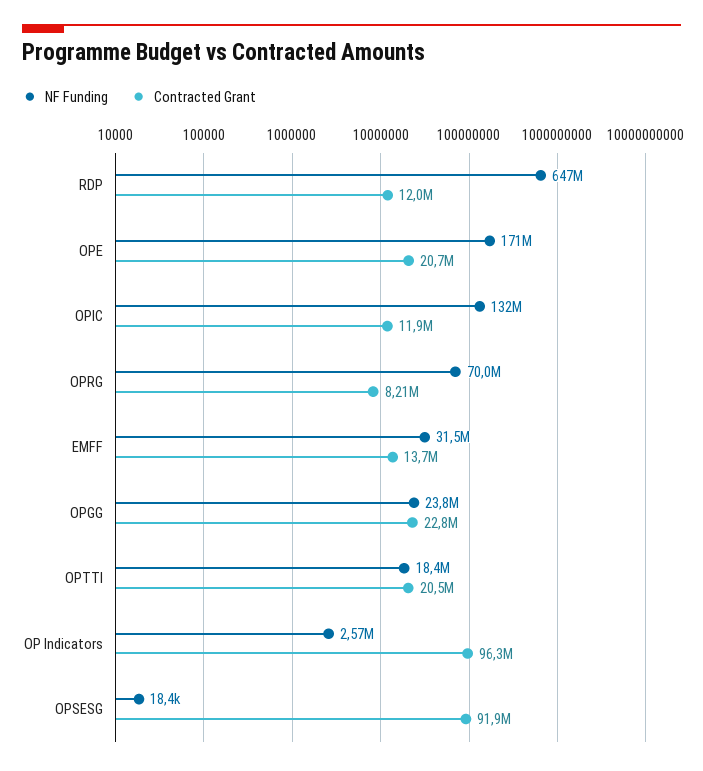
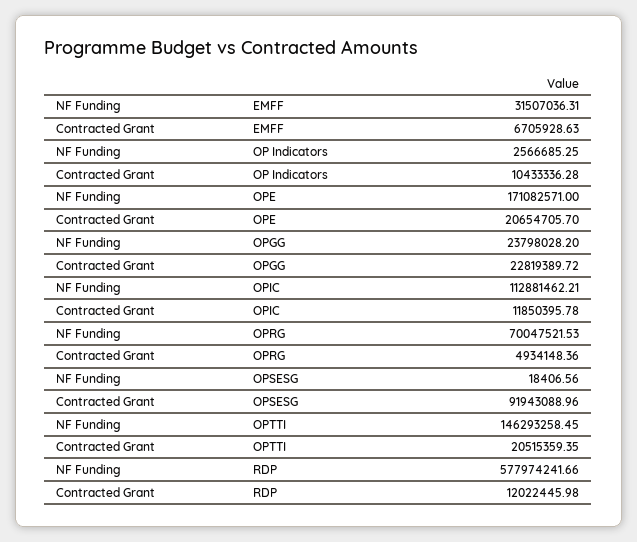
NF Funding, RDP: 647000000 -> 577974241.66
NF Funding, OPIC: 132000000 -> 112881462.21
Contracted Grant, OPRG: 8210000 -> 4934148.36
Contracted Grant, EMFF: 13700000 -> 6705928.63
NF Funding, OPTTI: 18400000 -> 146293258.45
Contracted Grant, OP Indicators: 96300000 -> 10433336.28

